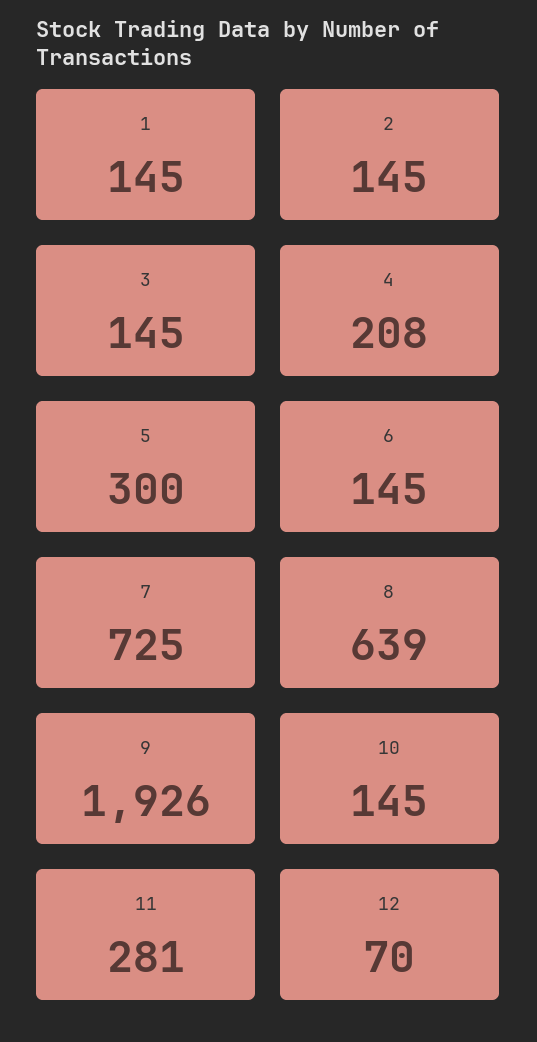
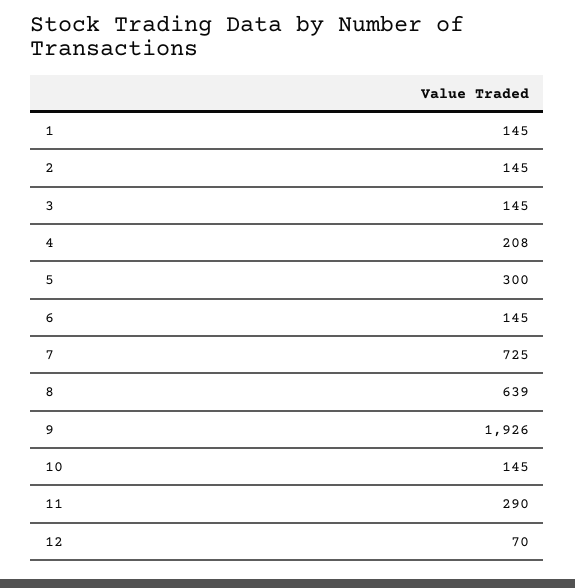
11: 281 -> 290

